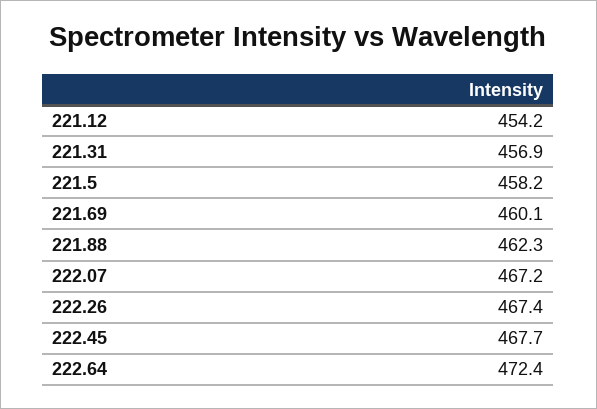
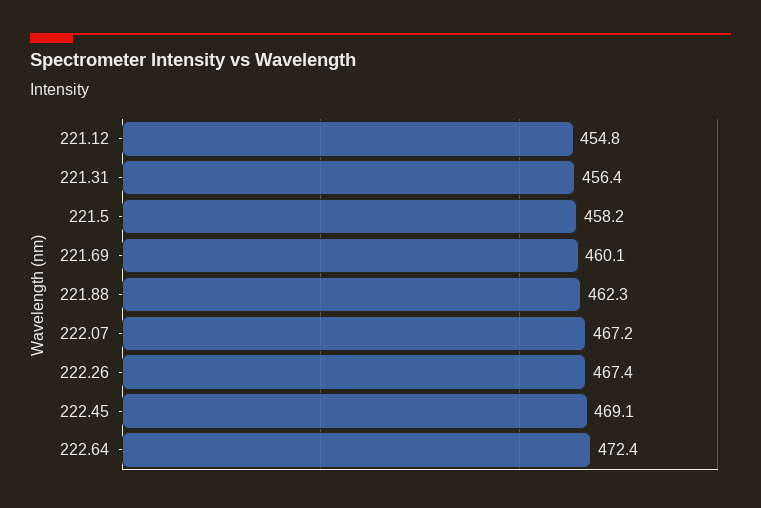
221.12: 454.2 -> 454.8
221.31: 456.9 -> 456.4
222.45: 467.7 -> 469.1

